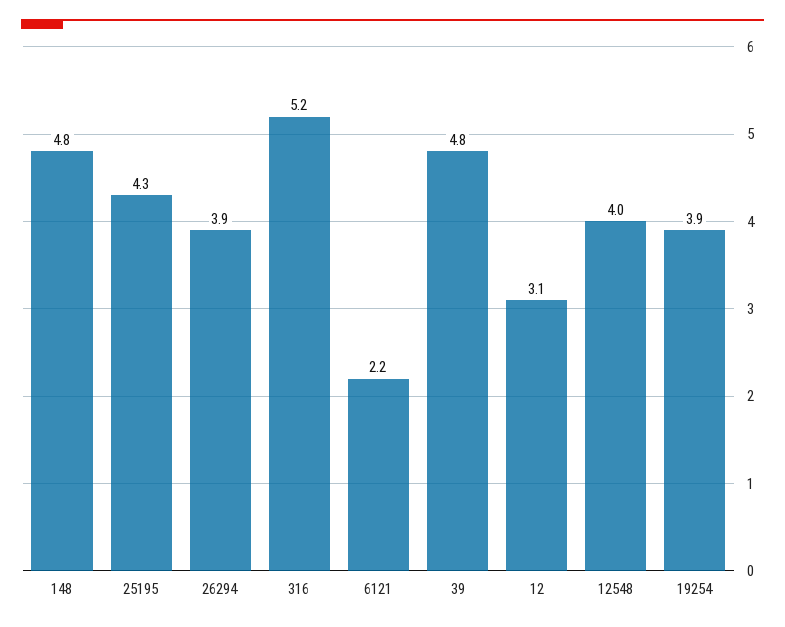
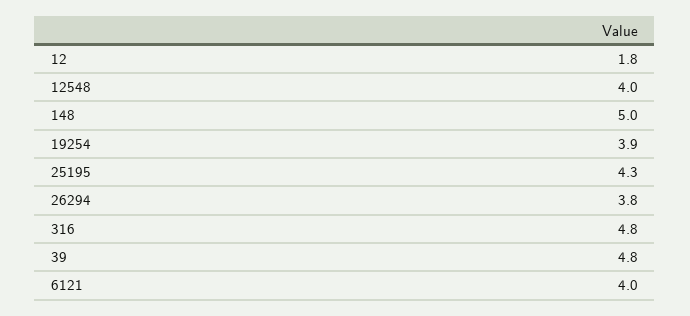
148: 4.8 -> 5
26294: 3.9 -> 3.8
316: 5.2 -> 4.8
6121: 2.2 -> 4
12: 3.1 -> 1.8

